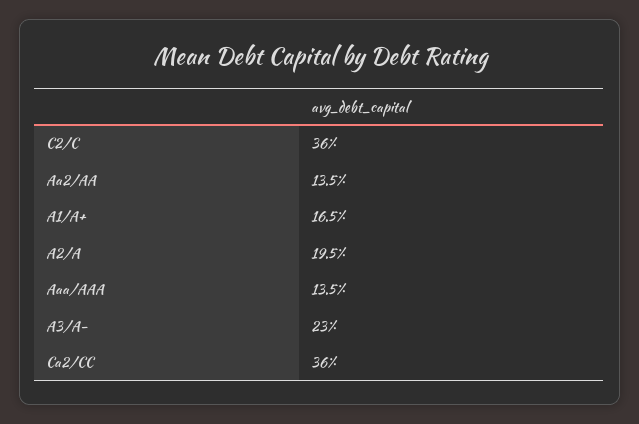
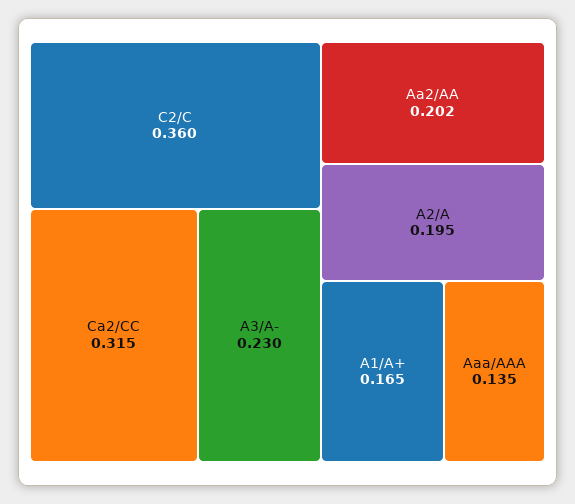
Aa2/AA: 0.135 -> 0.202
Ca2/CC: 0.36 -> 0.315

